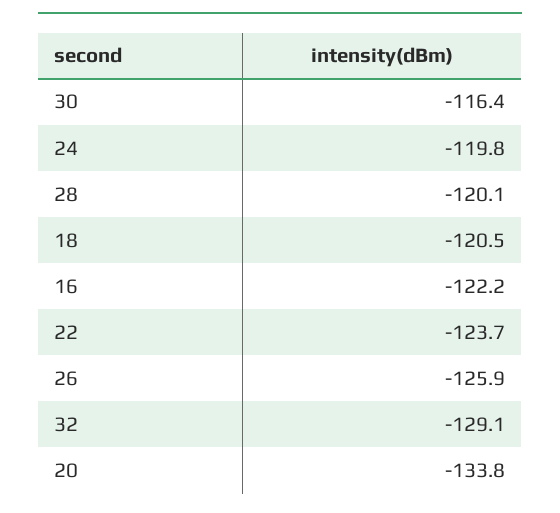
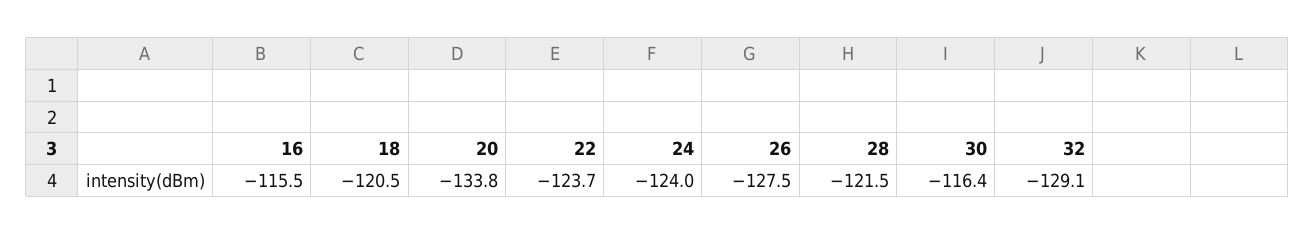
24: -119.8 -> -124
28: -120.1 -> -121.5
16: -122.2 -> -115.5
26: -125.9 -> -127.5

